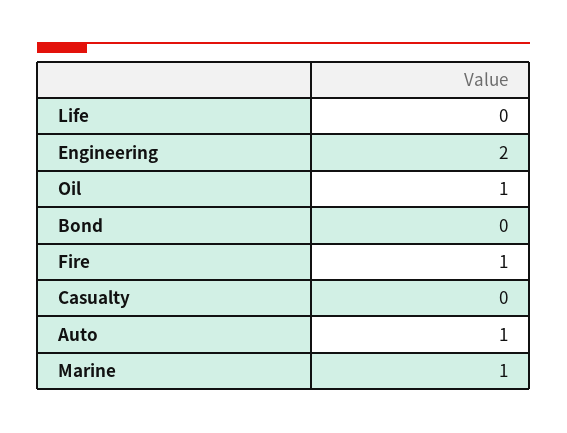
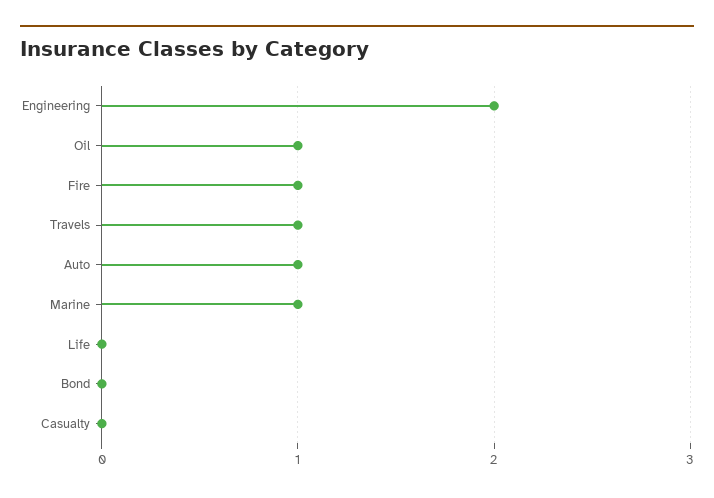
Travels: none -> 1

